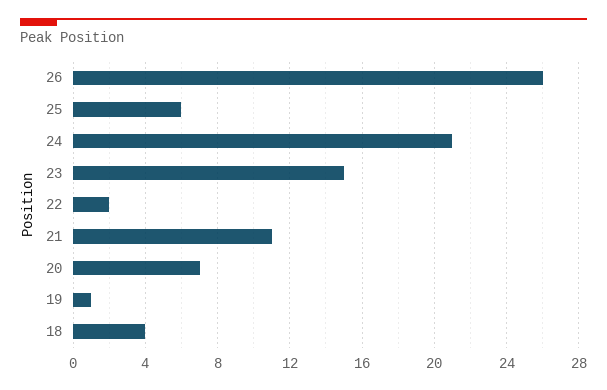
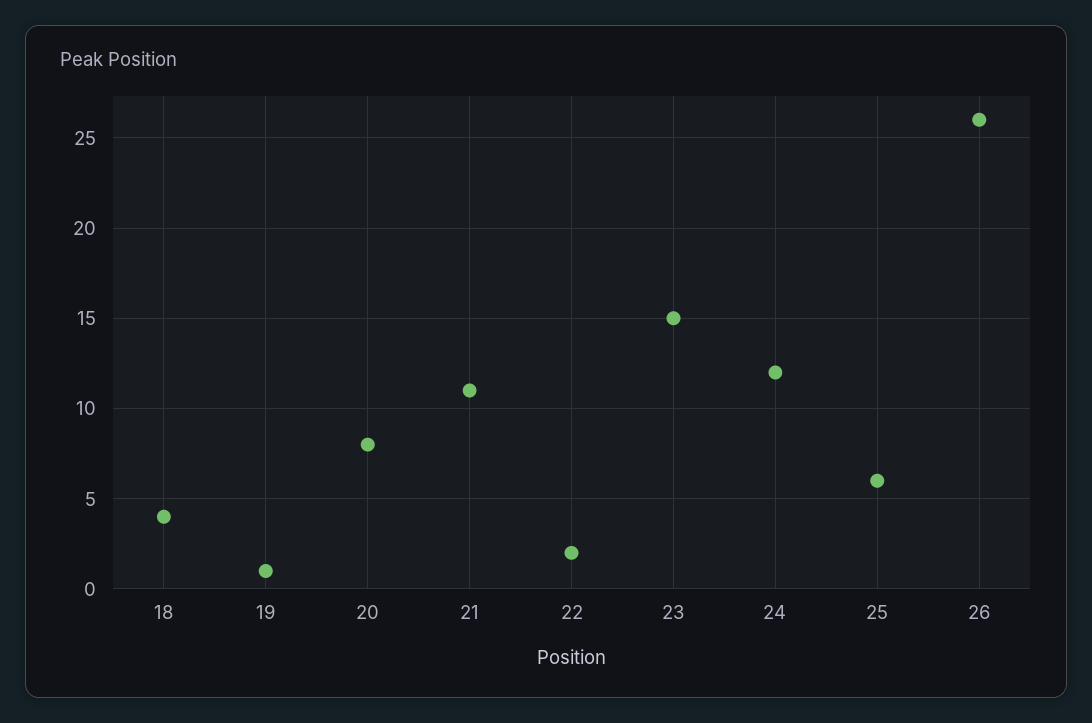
24: 21 -> 12
20: 7 -> 8

